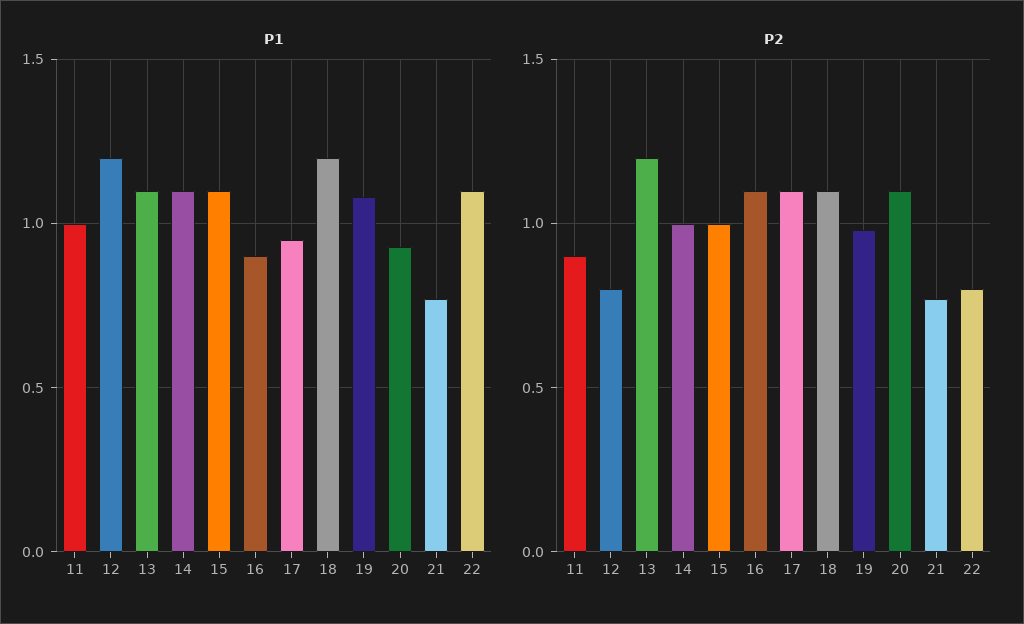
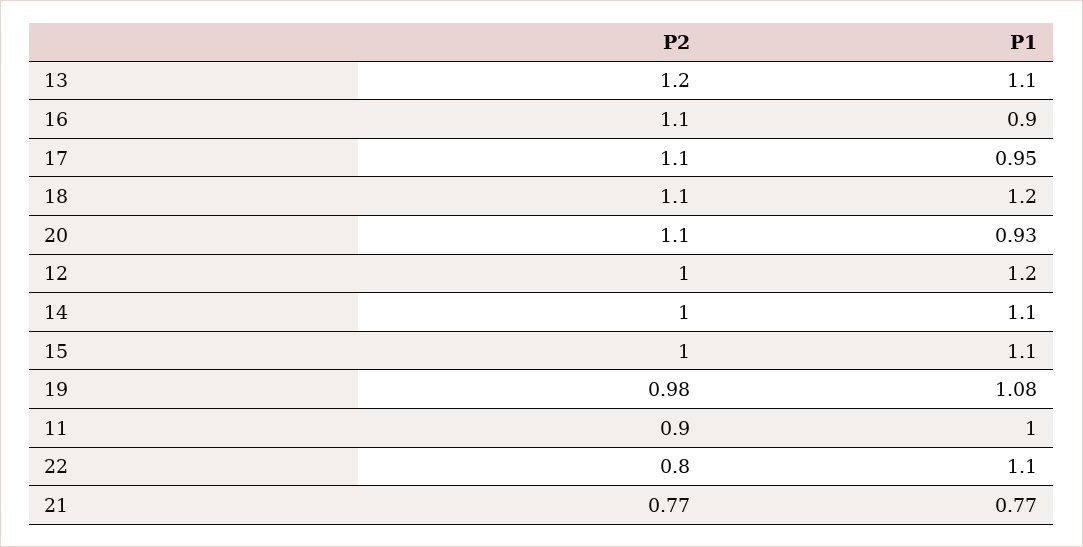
P2, 12: 0.8 -> 1

